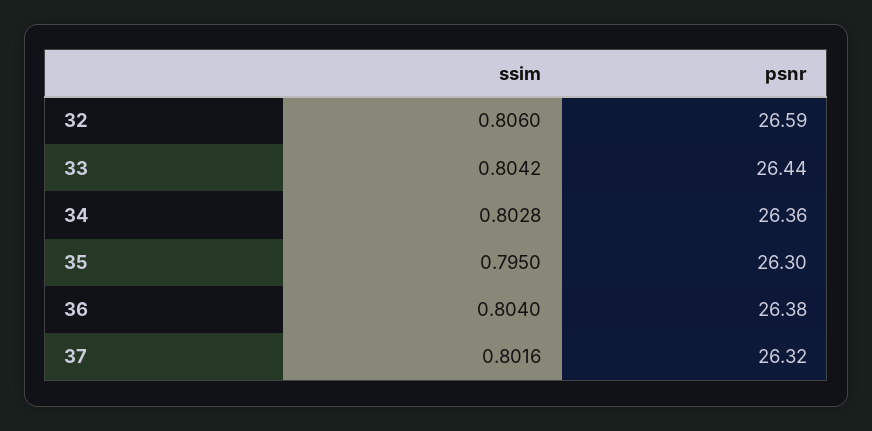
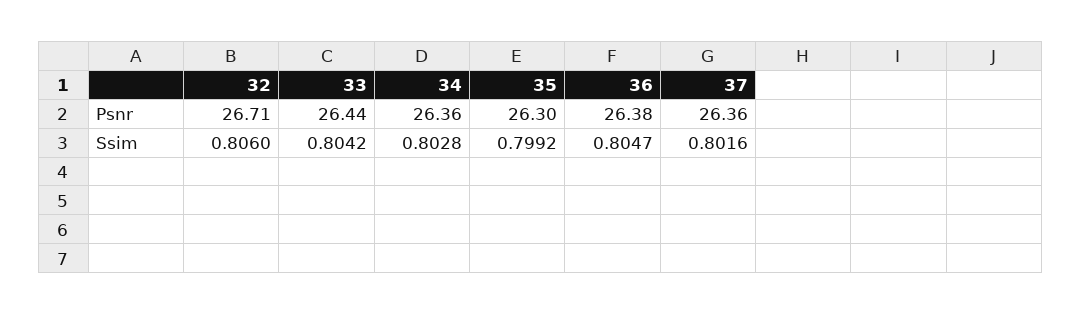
psnr, 32: 26.59 -> 26.71
ssim, 35: 0.795 -> 0.7992
ssim, 36: 0.804 -> 0.8047
psnr, 37: 26.32 -> 26.36

